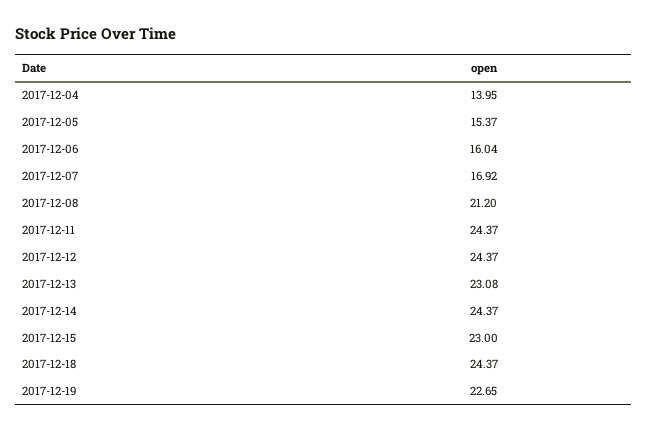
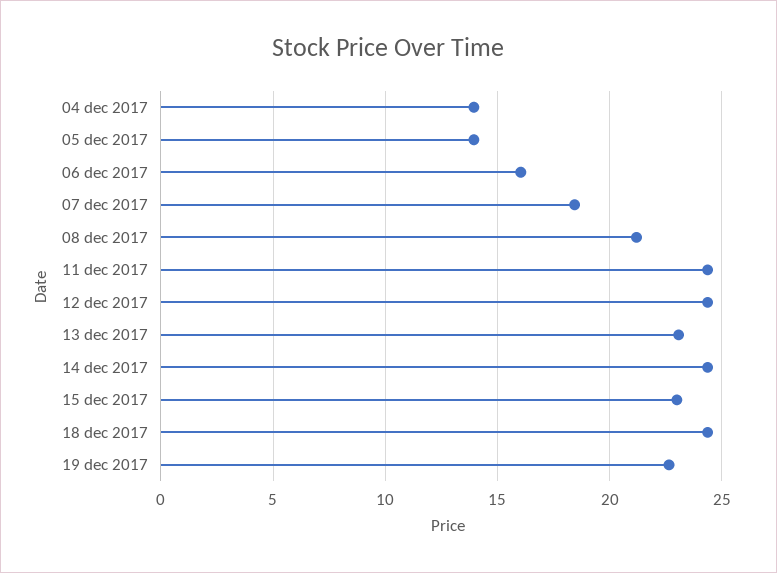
2017-12-05: 15.37 -> 14
2017-12-07: 16.92 -> 18.5

